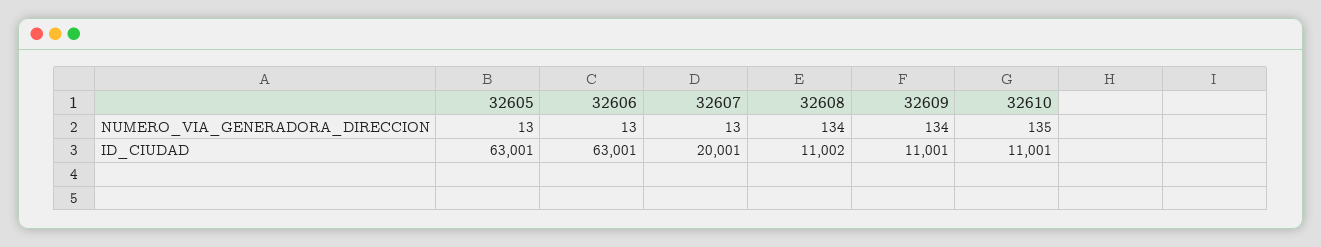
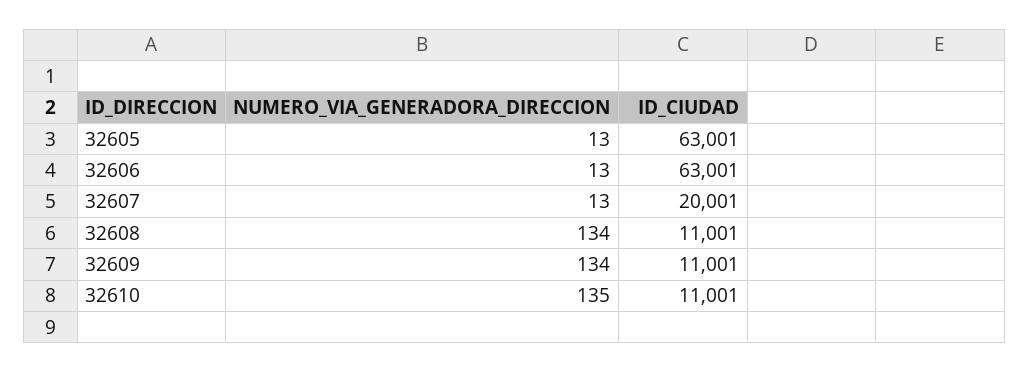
32608, ID_CIUDAD: 11002 -> 11001

